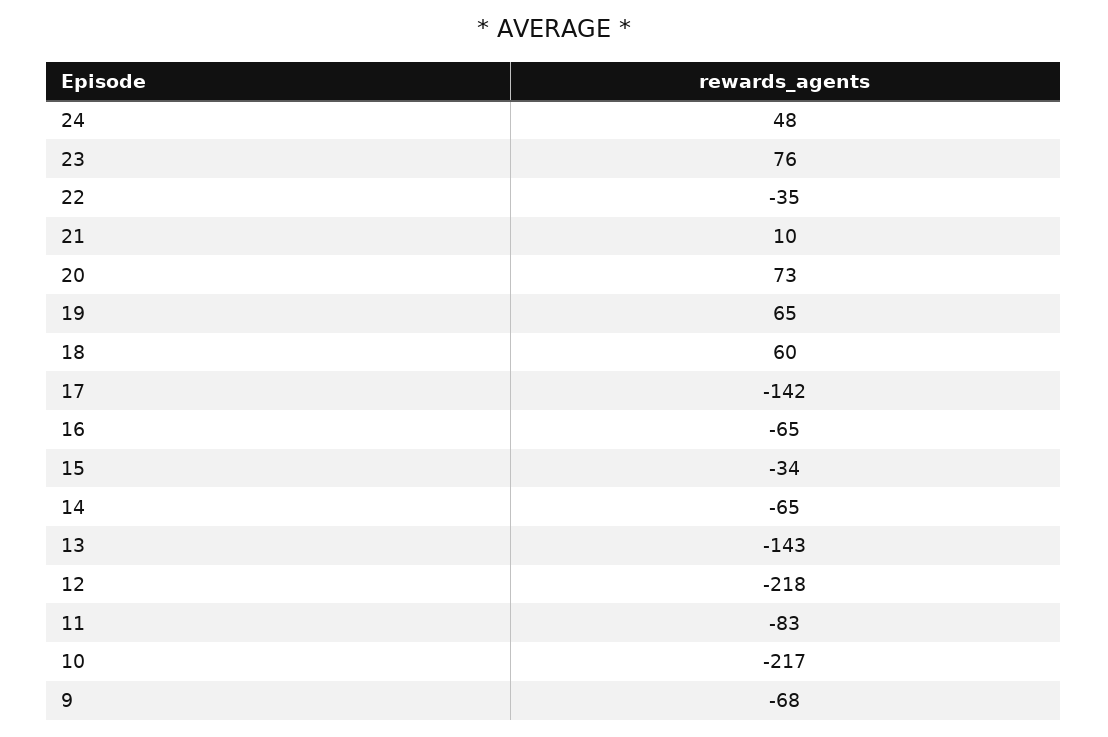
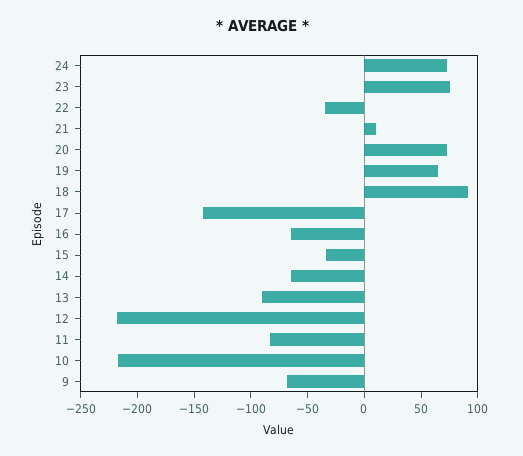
24: 48 -> 70
18: 60 -> 90
13: -143 -> -90

